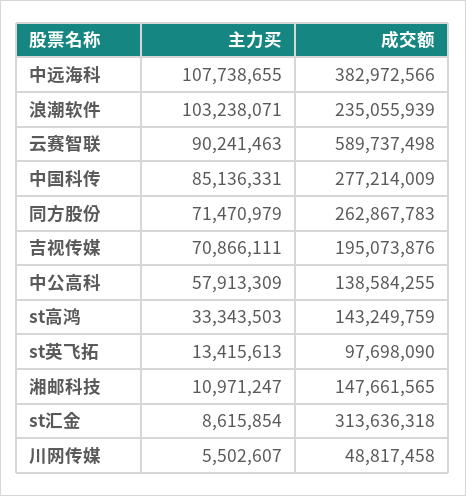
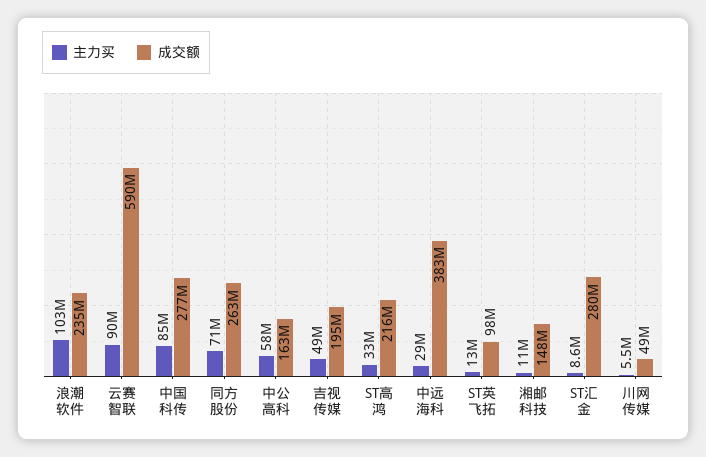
主力买, 中远海科: 107738655 -> 29000000
主力买, 吉视传媒: 70866111 -> 49000000
成交额, 中公高科: 138584255 -> 163000000
成交额, st高鸿: 143249759 -> 216000000
成交额, st汇金: 313636318 -> 280000000

